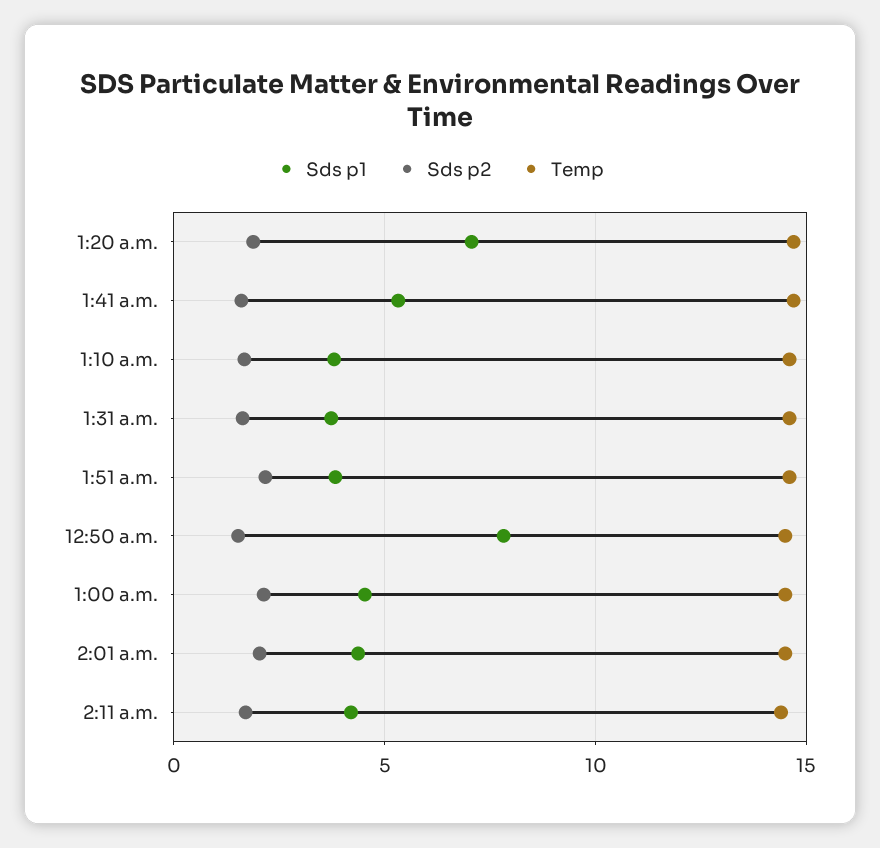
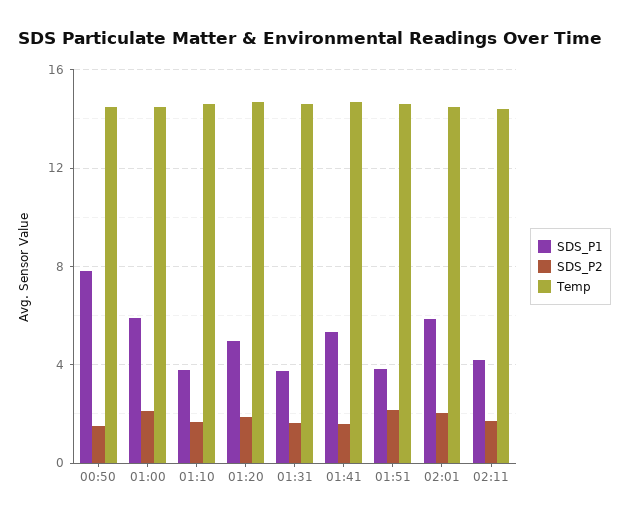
Sds p1, 1:20 a.m.: 7 -> 5
Sds p1, 1:00 a.m.: 4.5 -> 6
Sds p1, 2:01 a.m.: 4.5 -> 6

